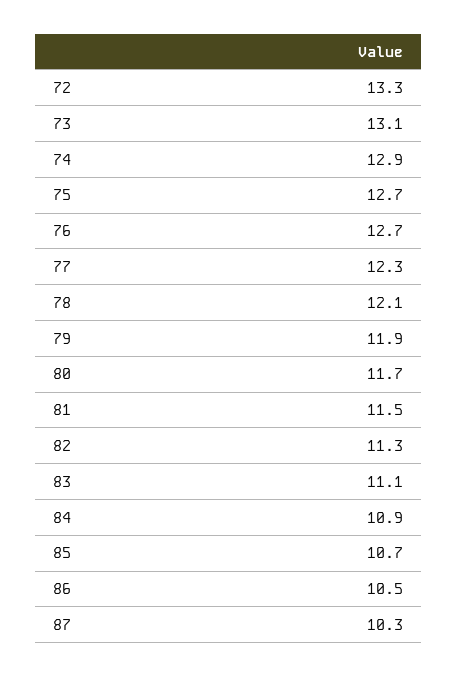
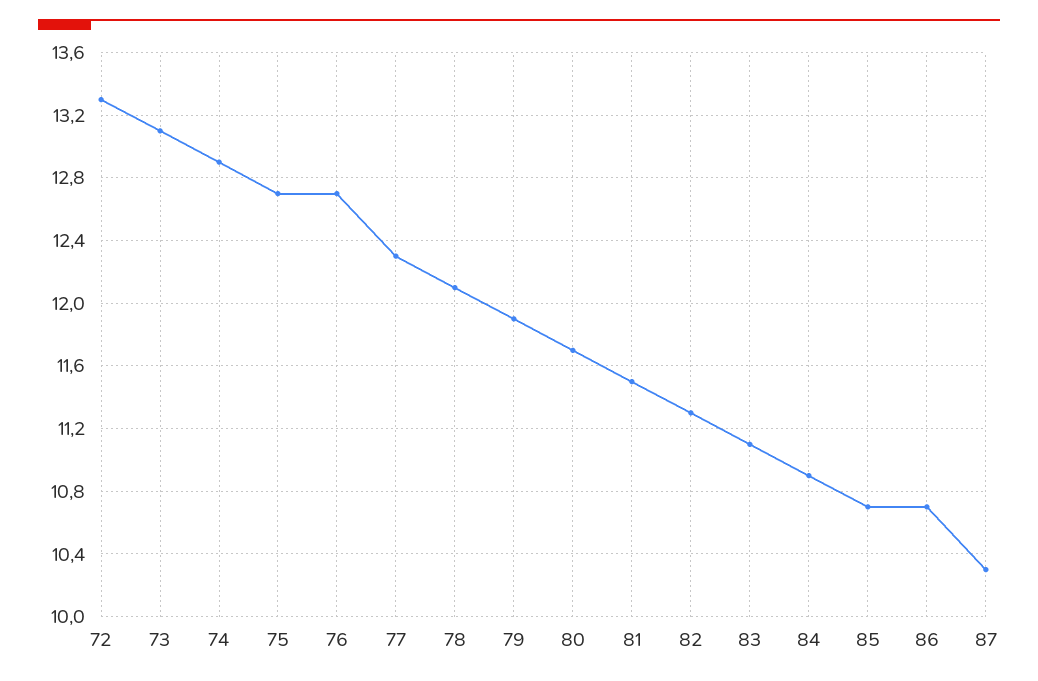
86: 10.5 -> 10.7

